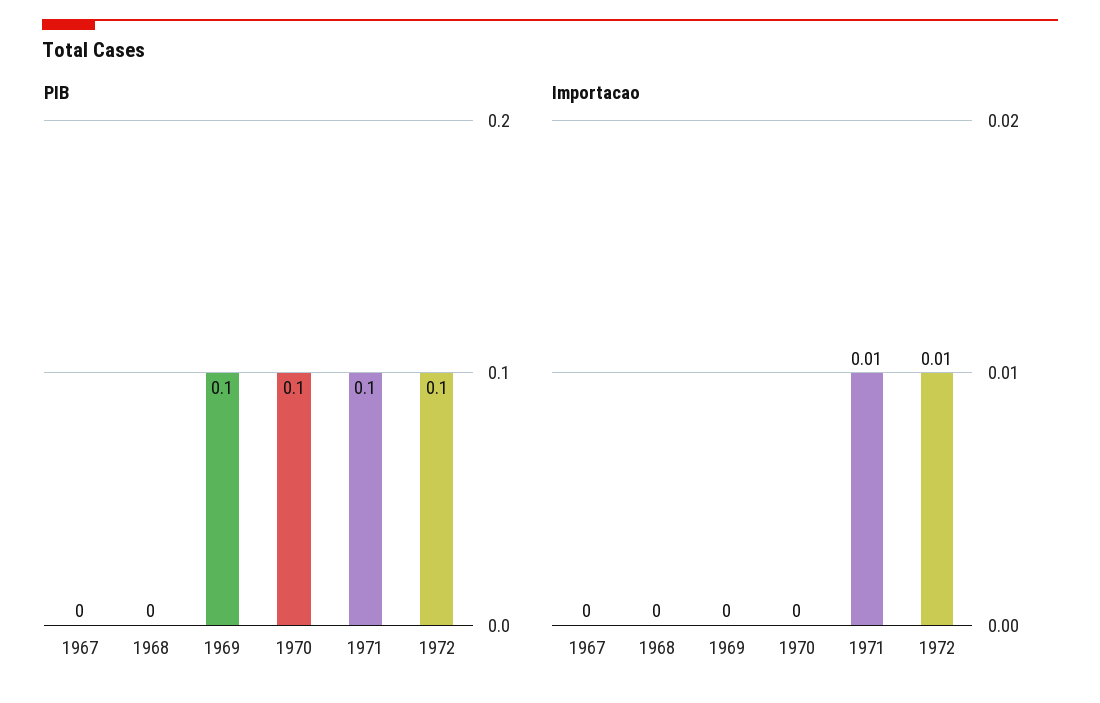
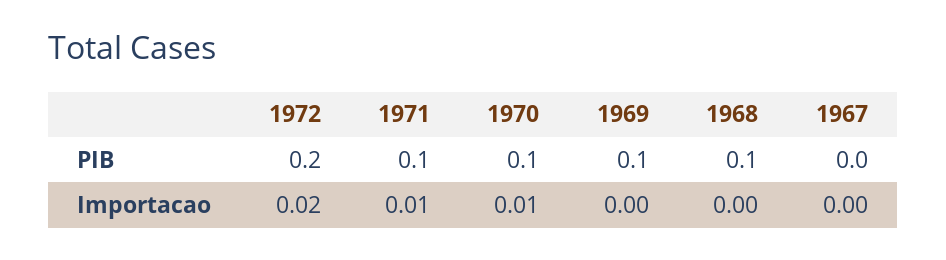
PIB, 1968: 0 -> 0.1
PIB, 1972: 0.1 -> 0.2
Importacao, 1970: 0 -> 0.01
Importacao, 1972: 0.01 -> 0.02

